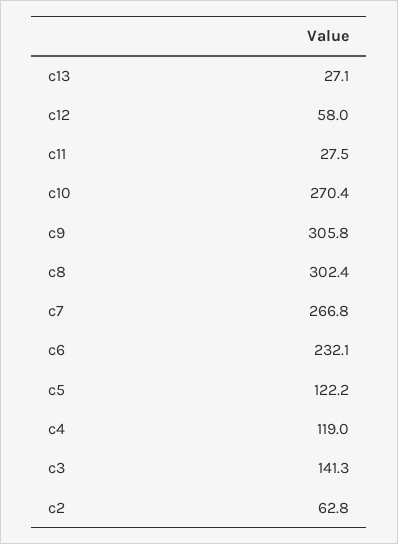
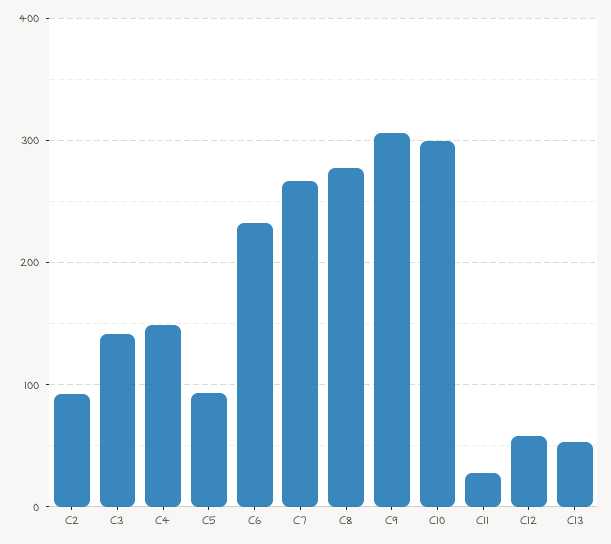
c13: 27.1 -> 50
c10: 270.4 -> 300
c8: 302.4 -> 280
c5: 122.2 -> 90
c4: 119 -> 150
c2: 62.8 -> 90

